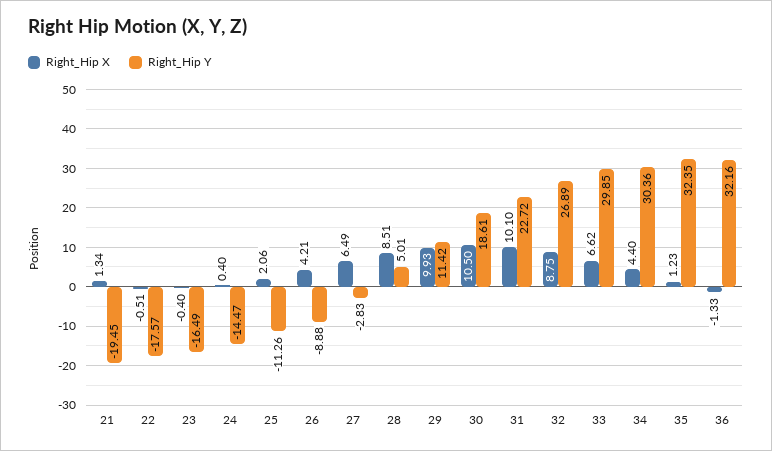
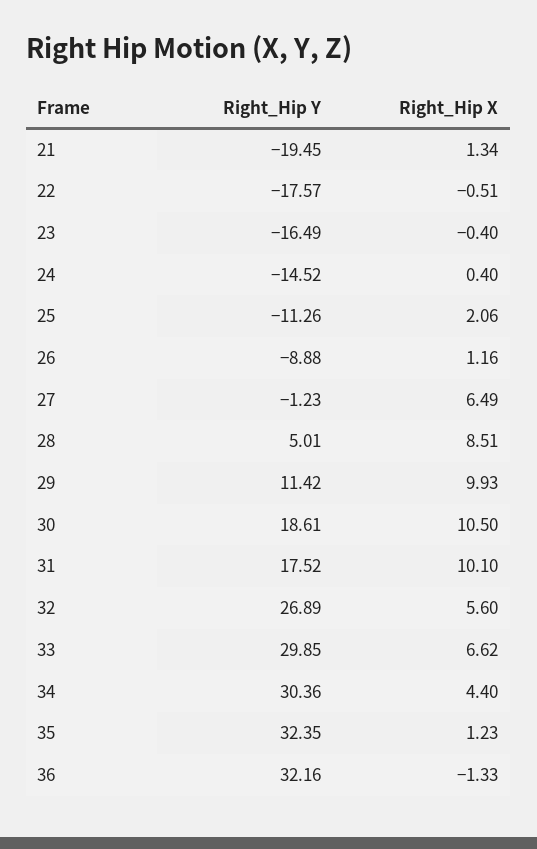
Right_Hip Y, 24: -14.47 -> -14.52
Right_Hip X, 26: 4.21 -> 1.16
Right_Hip Y, 27: -2.83 -> -1.23
Right_Hip Y, 31: 22.72 -> 17.52
Right_Hip X, 32: 8.75 -> 5.6

